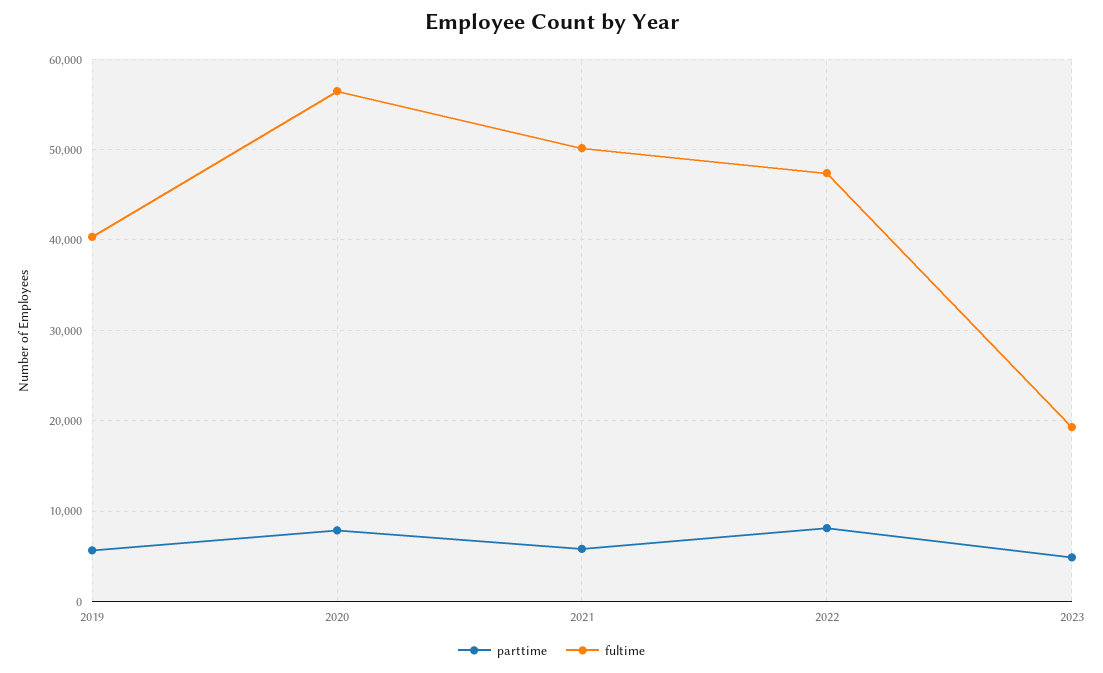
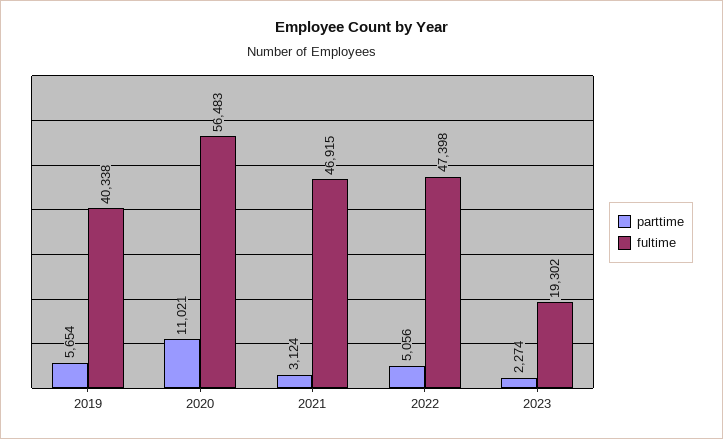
parttime, 2020: 8000 -> 11021
parttime, 2021: 6000 -> 3124
fultime, 2021: 50000 -> 46915
parttime, 2022: 8000 -> 5056
parttime, 2023: 5000 -> 2274

